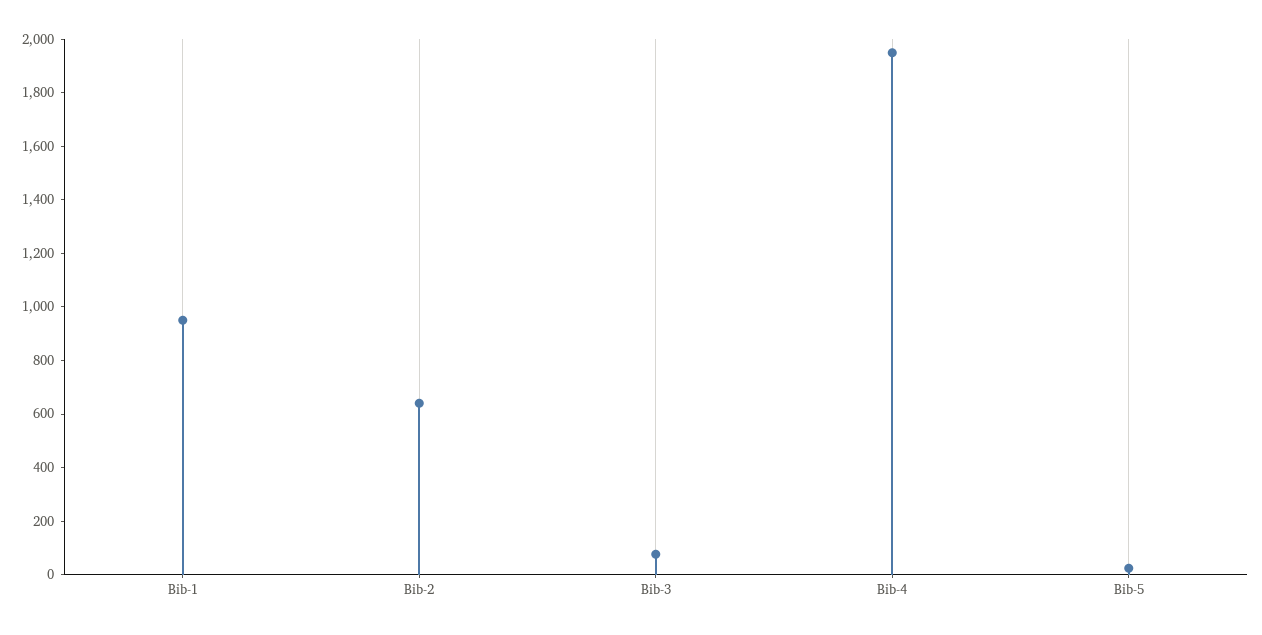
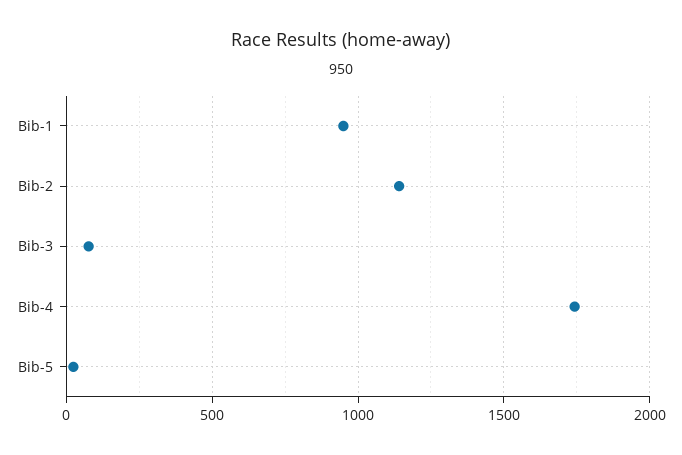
Bib-2: 650 -> 1150
Bib-4: 1950 -> 1750

